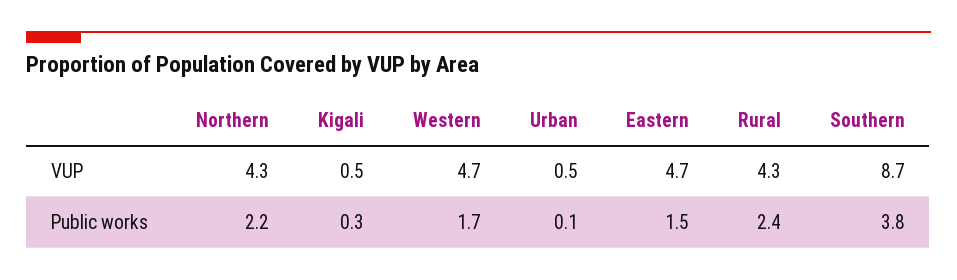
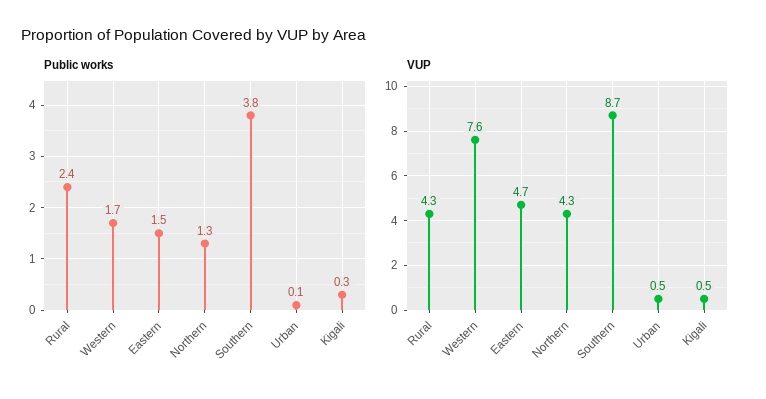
VUP, Western: 4.7 -> 7.6
Public works, Northern: 2.2 -> 1.3

